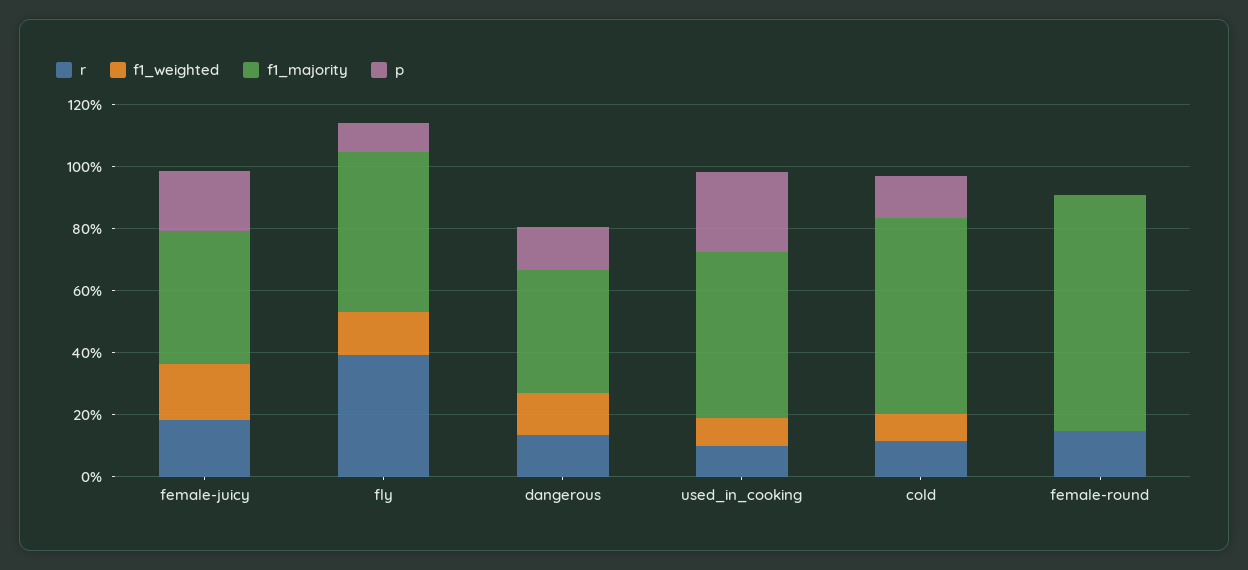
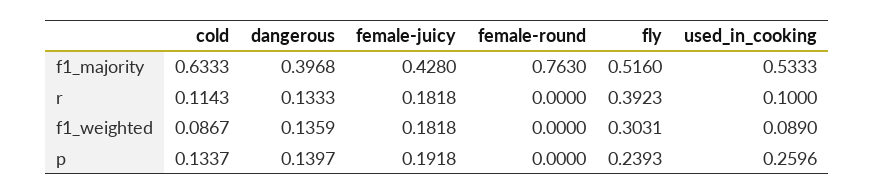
f1_weighted, fly: 0.15 -> 0.3031
p, fly: 0.1 -> 0.2393
r, female-round: 0.15 -> 0

